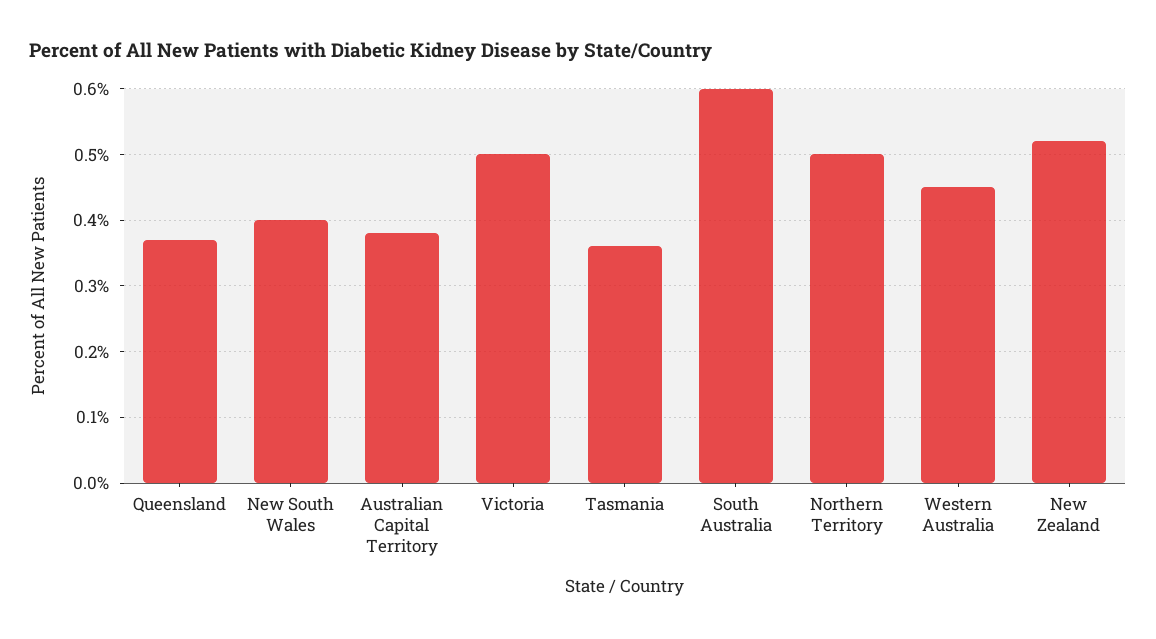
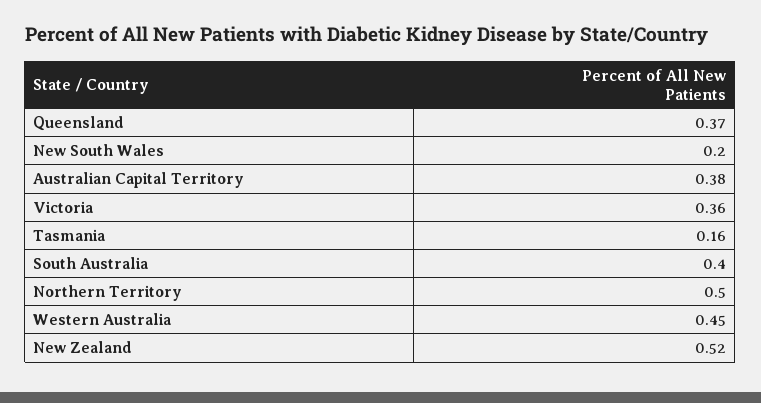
New South Wales: 0.4 -> 0.2
Victoria: 0.5 -> 0.36
Tasmania: 0.36 -> 0.16
South Australia: 0.6 -> 0.4

